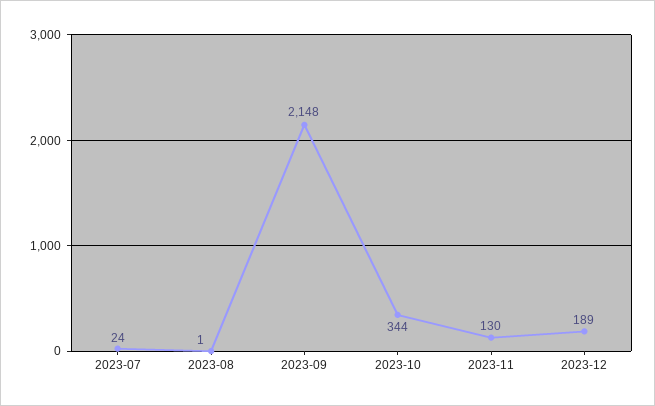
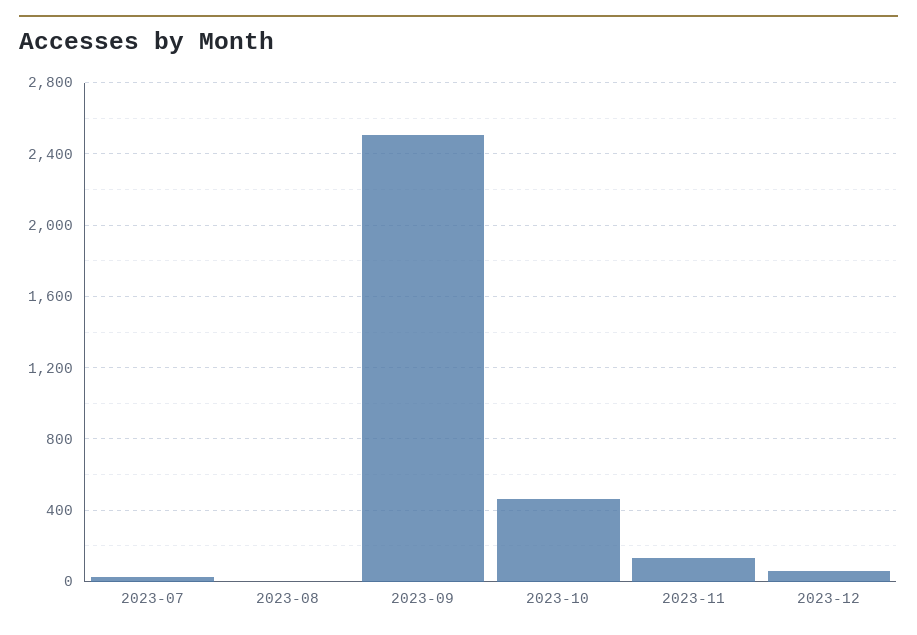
2023-09: 2148 -> 2500
2023-10: 344 -> 450
2023-12: 189 -> 50

